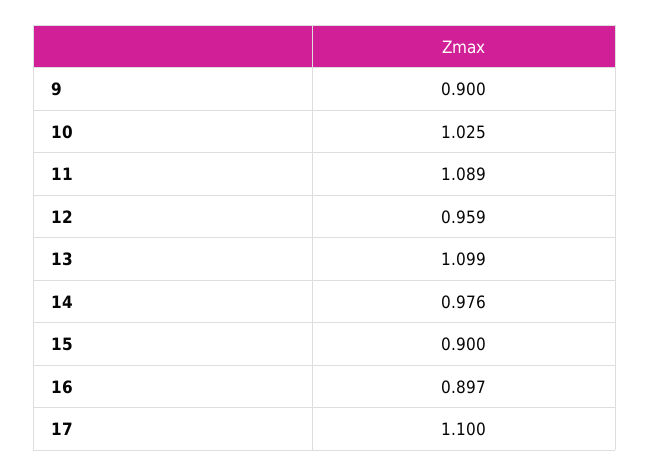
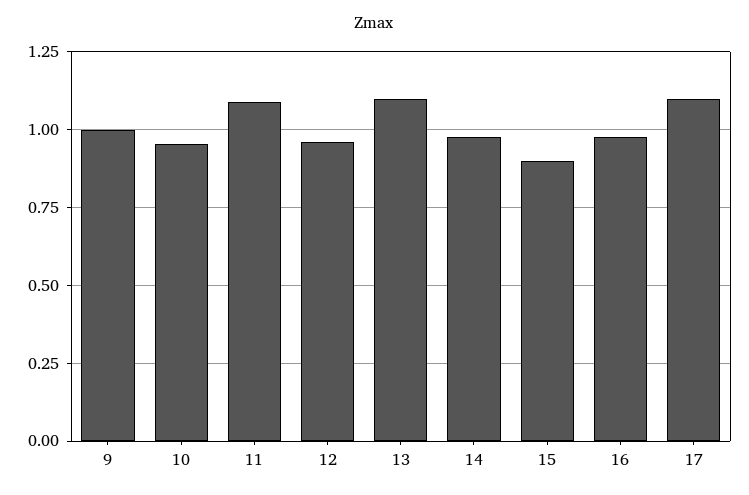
9: 0.9 -> 1
10: 1.025 -> 0.95
16: 0.897 -> 0.975

